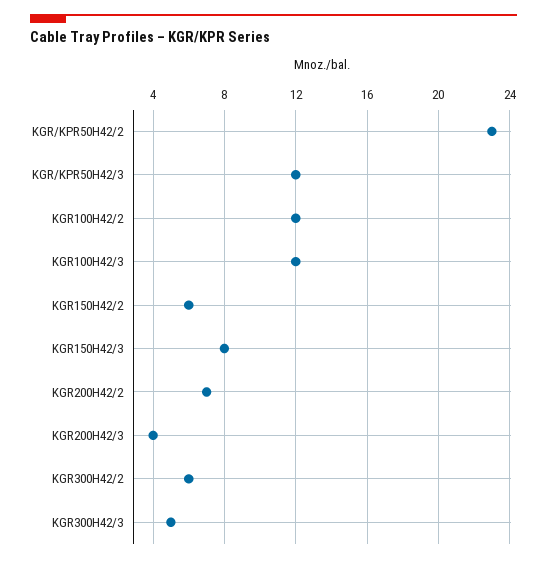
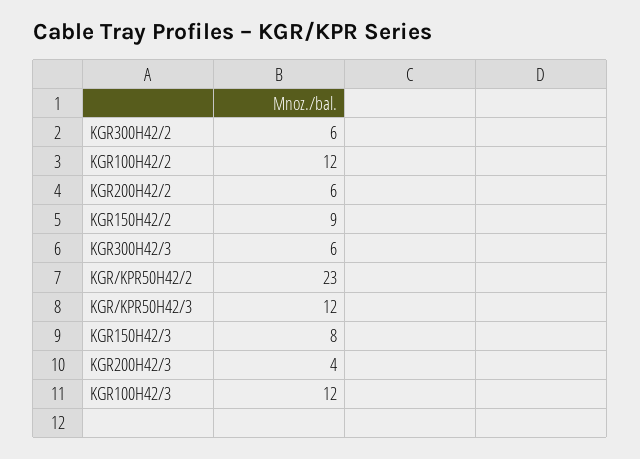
KGR150H42/2: 6 -> 9
KGR200H42/2: 7 -> 6
KGR300H42/3: 5 -> 6

